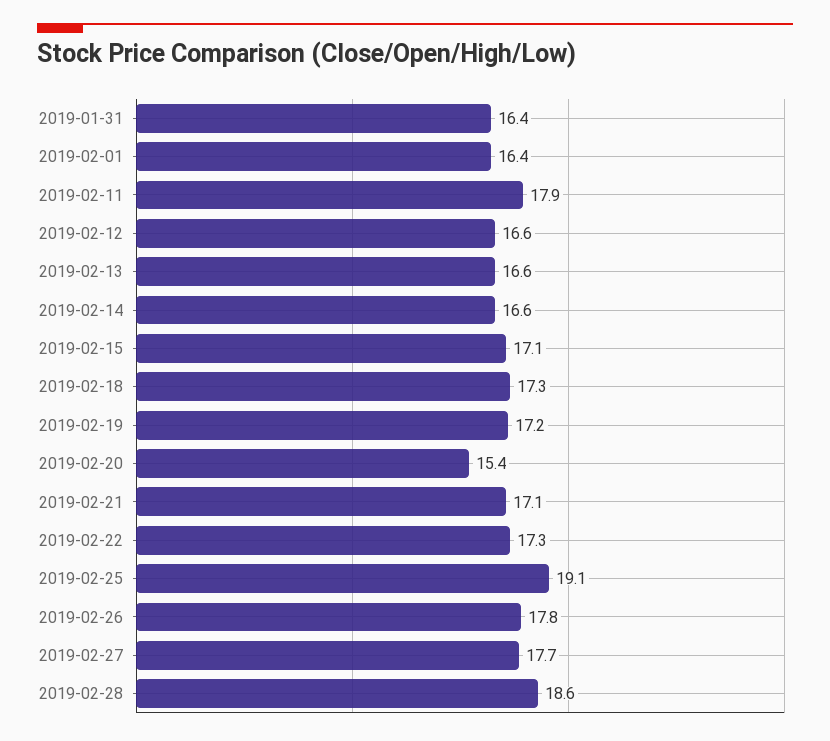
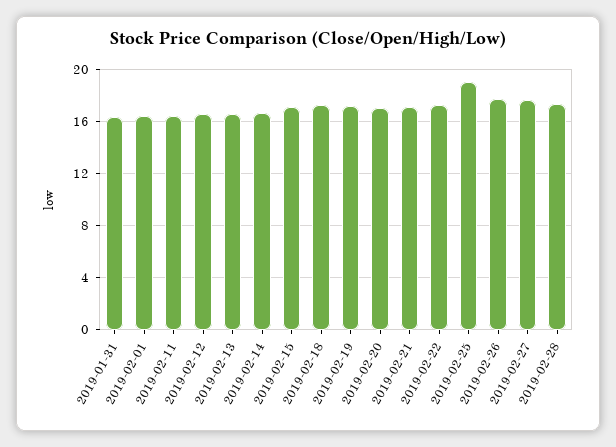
2019-02-11: 17.9 -> 16.5
2019-02-20: 15.4 -> 17
2019-02-28: 18.6 -> 17.5

